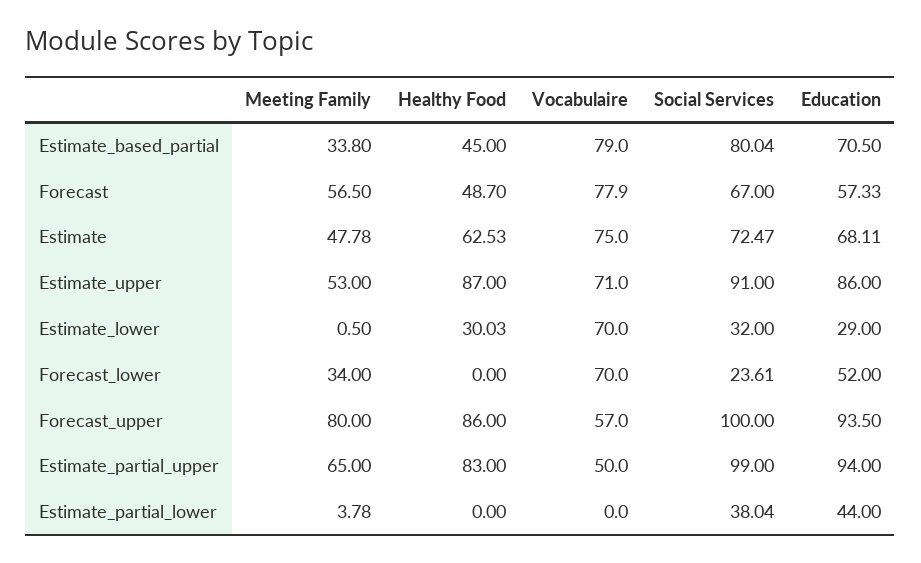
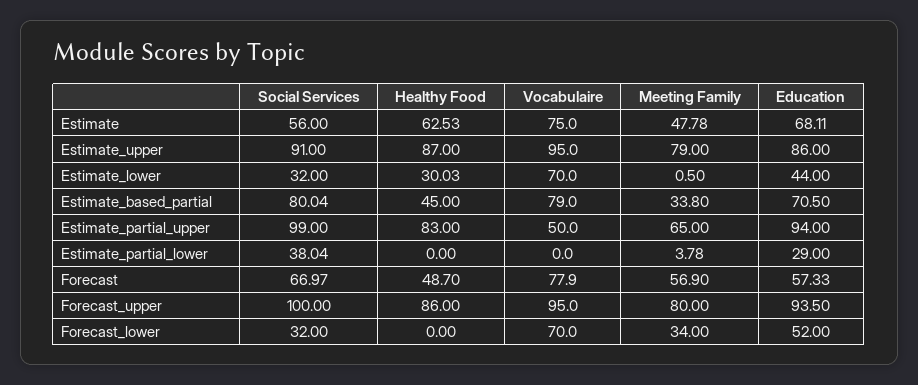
Meeting Family, Forecast: 56.5 -> 56.9
Social Services, Forecast: 67 -> 66.97
Social Services, Estimate: 72.47 -> 56
Meeting Family, Estimate_upper: 53 -> 79
Vocabulaire, Estimate_upper: 71 -> 95
Education, Estimate_lower: 29 -> 44
Social Services, Forecast_lower: 23.61 -> 32
Vocabulaire, Forecast_upper: 57 -> 95
Education, Estimate_partial_lower: 44 -> 29

